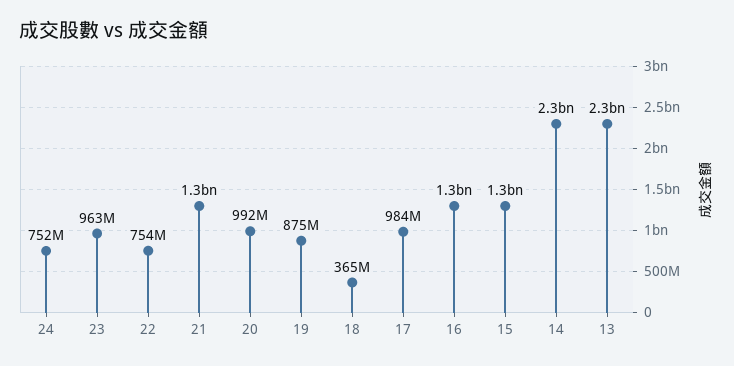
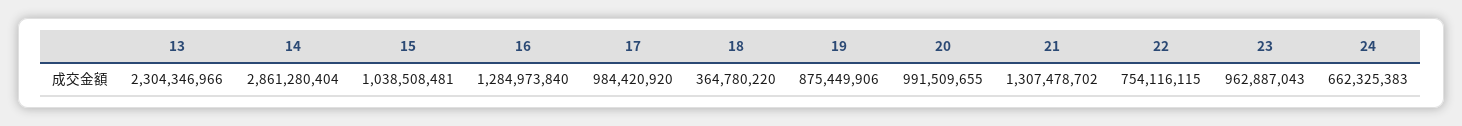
24: 752000000 -> 662325383
15: 1300000000 -> 1038508481
14: 2300000000 -> 2861280404

